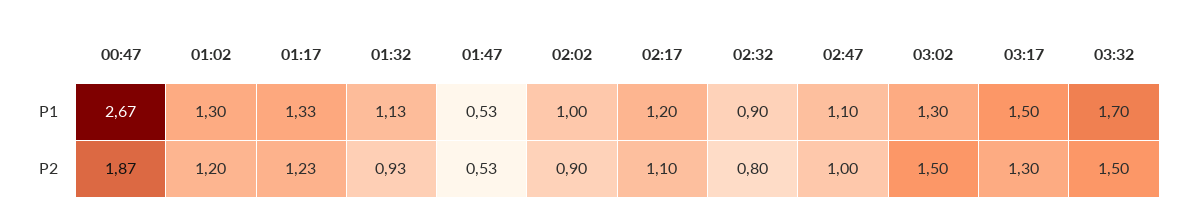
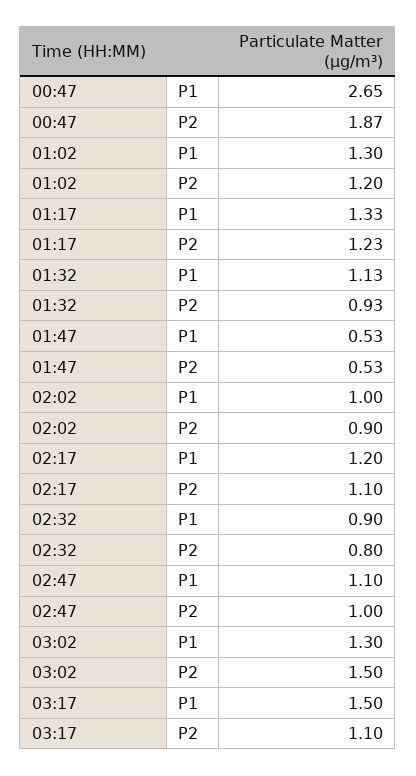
00:47, P1: 2.67 -> 2.65
03:32, P1: 1.7 -> none
03:17, P2: 1.3 -> 1.1
03:32, P2: 1.5 -> none

